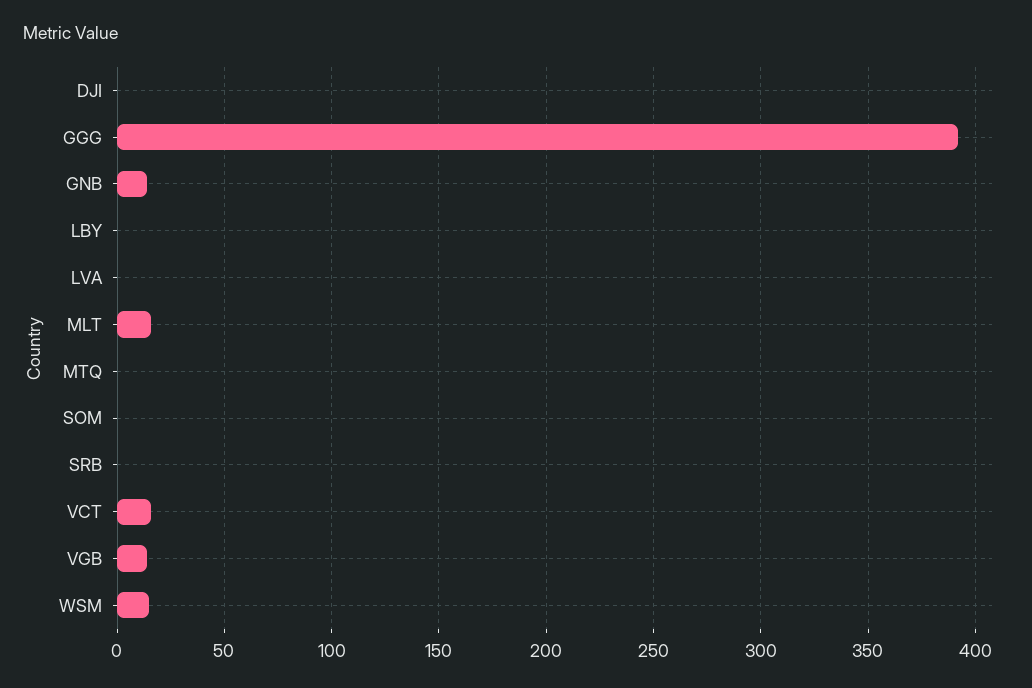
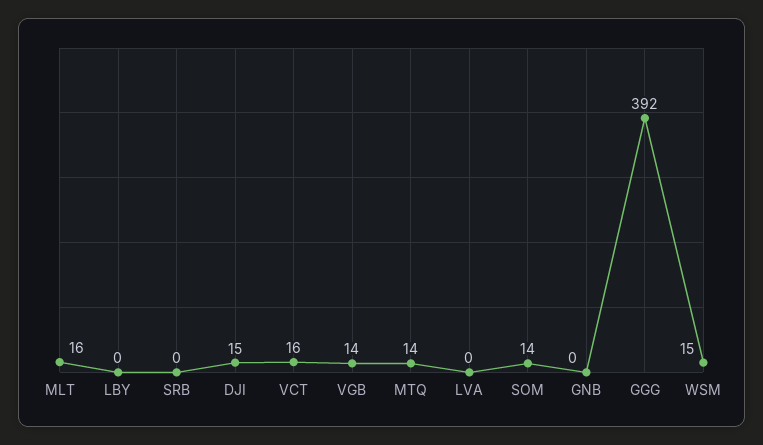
DJI: 0 -> 15
GNB: 15 -> 0
MTQ: 0 -> 14
SOM: 0 -> 14

